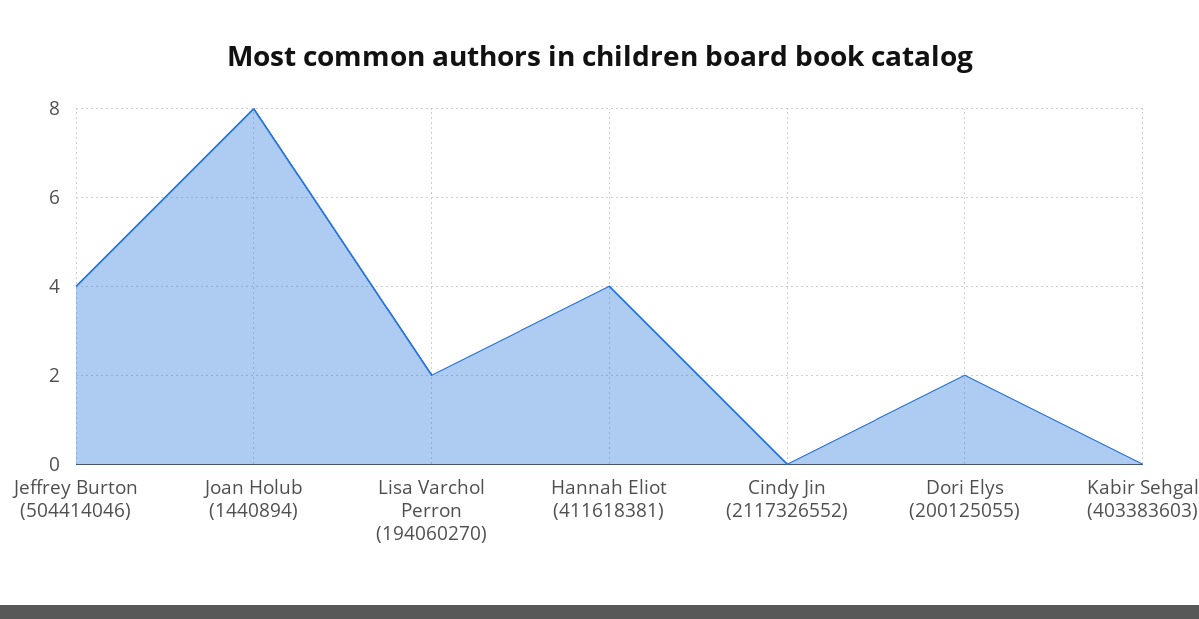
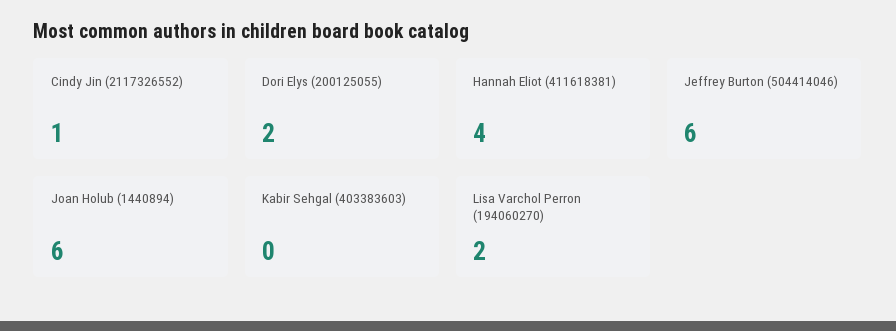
Jeffrey Burton (504414046): 4 -> 6
Joan Holub (1440894): 8 -> 6
Cindy Jin (2117326552): 0 -> 1

